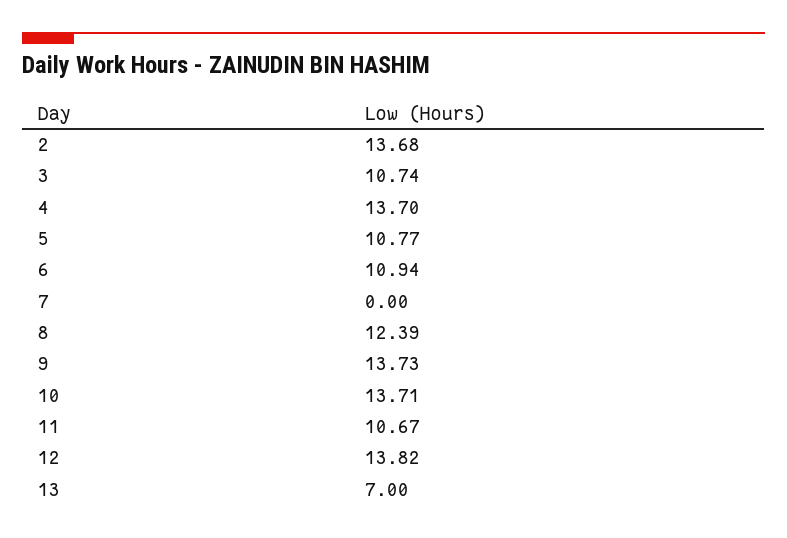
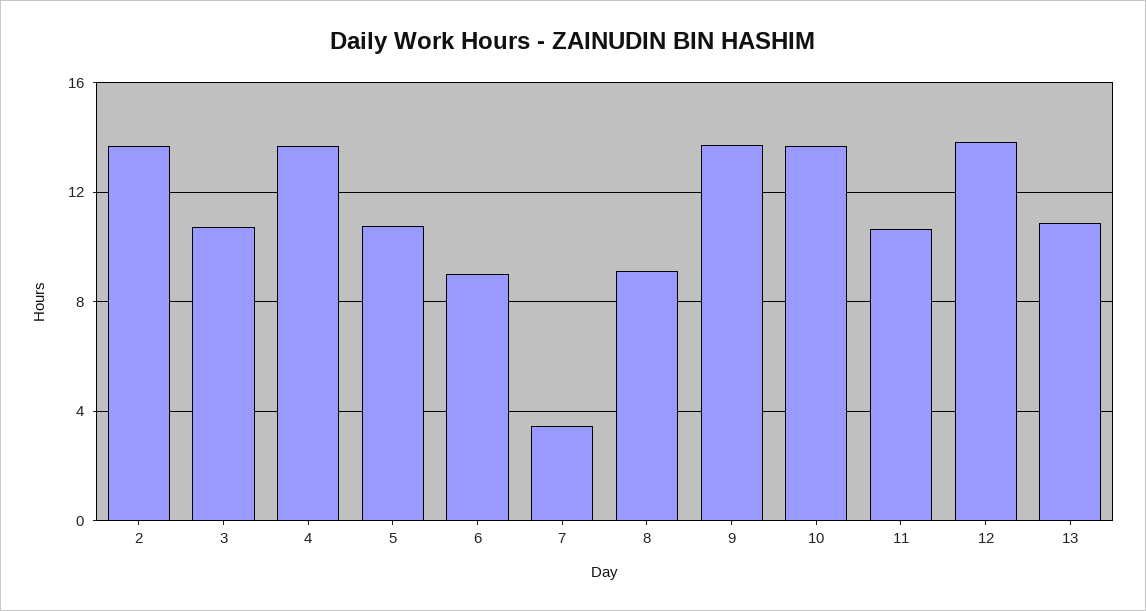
6: 10.94 -> 9
7: 0 -> 3.5
8: 12.39 -> 9
13: 7 -> 11

